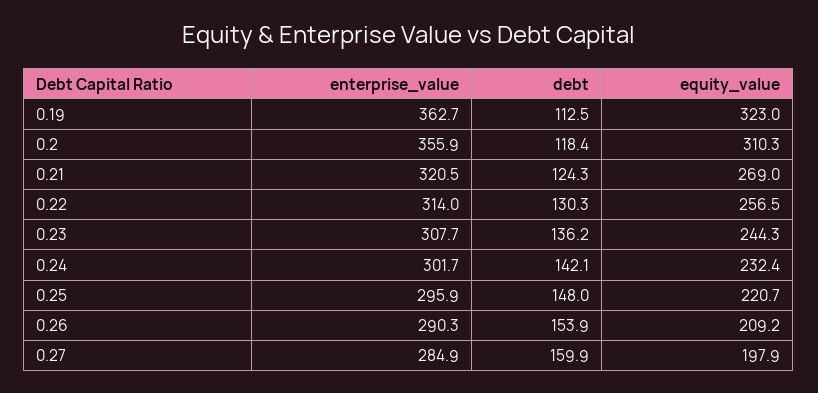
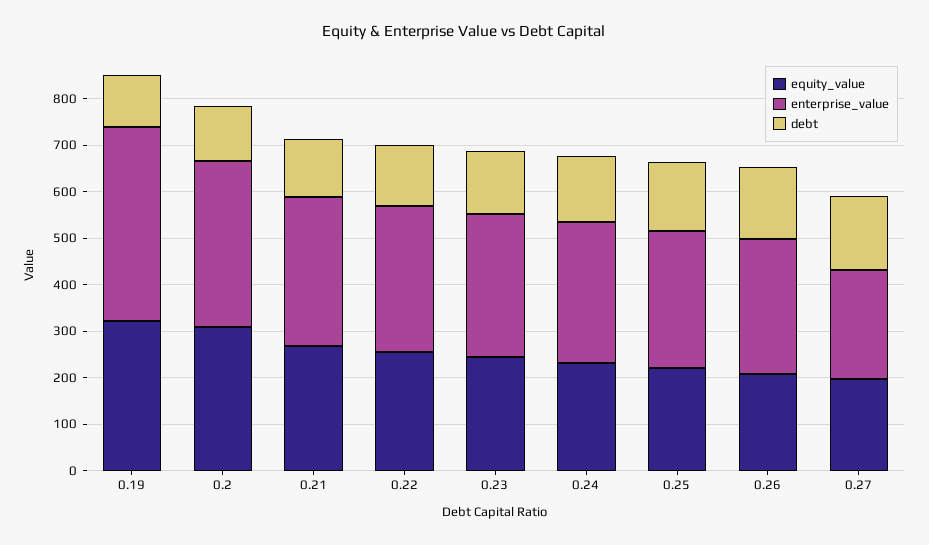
enterprise_value, 0.19: 362.7 -> 420
enterprise_value, 0.27: 284.9 -> 240

